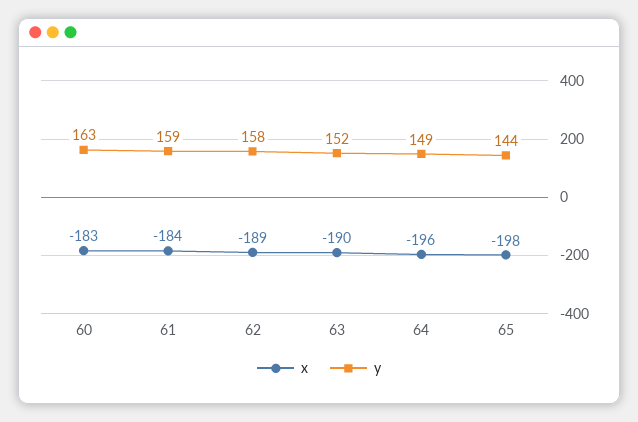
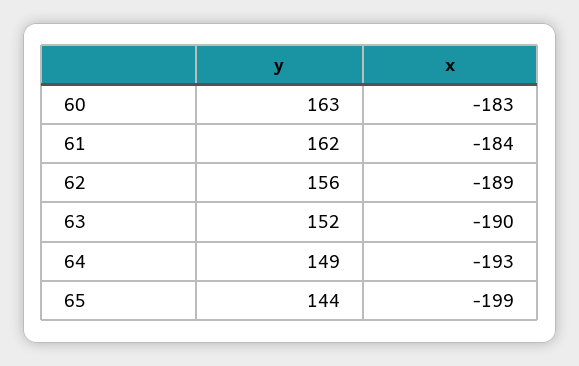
y, 61: 159 -> 162
y, 62: 158 -> 156
x, 64: -196 -> -193
x, 65: -198 -> -199

